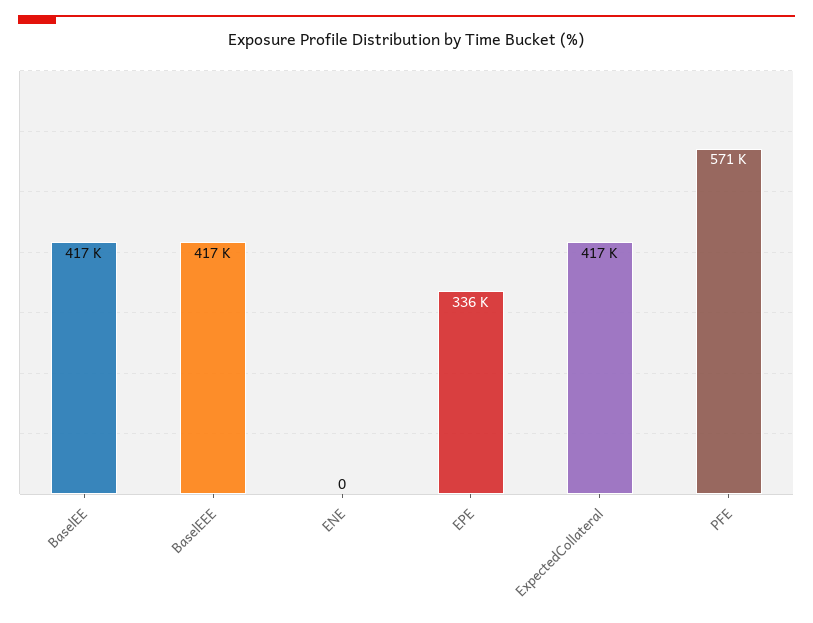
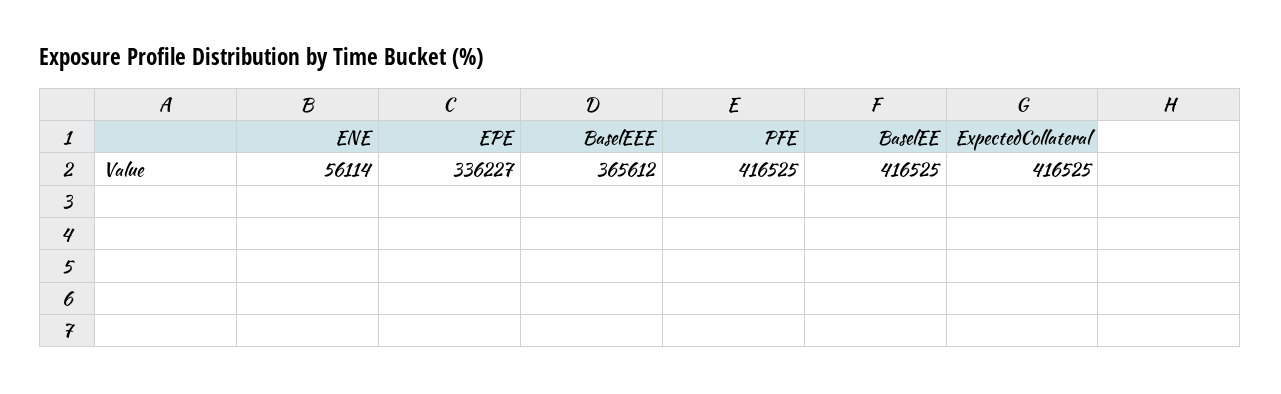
BaselEEE: 417000 -> 365612
ENE: 0 -> 56114
PFE: 571000 -> 416525

